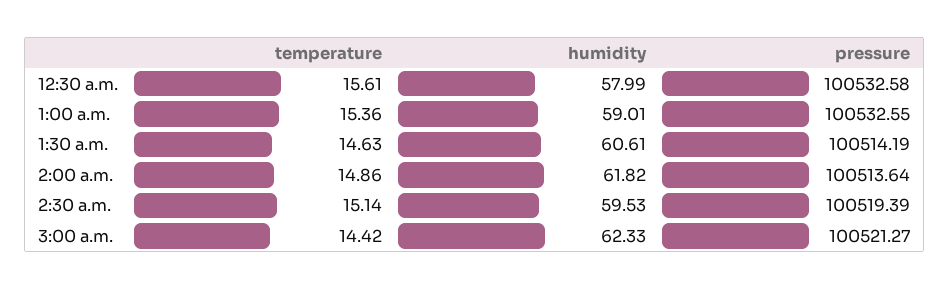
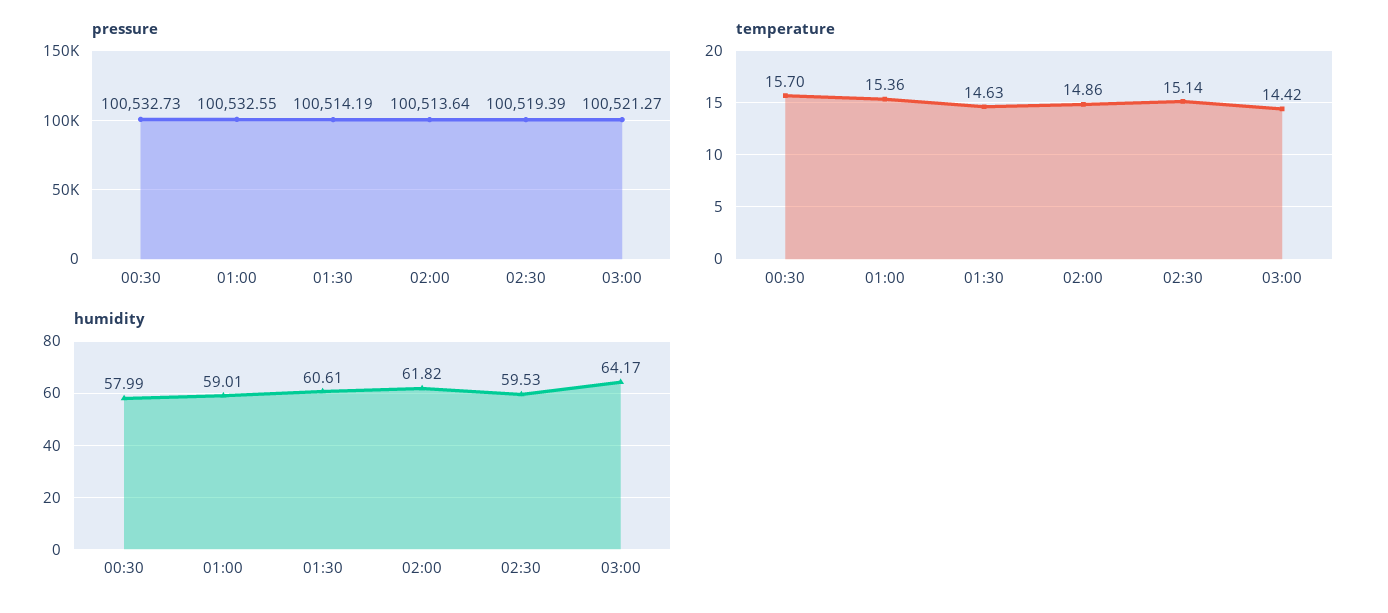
temperature, 12:30 a.m.: 15.61 -> 15.7
pressure, 12:30 a.m.: 100532.58 -> 100532.73
humidity, 3:00 a.m.: 62.33 -> 64.17

